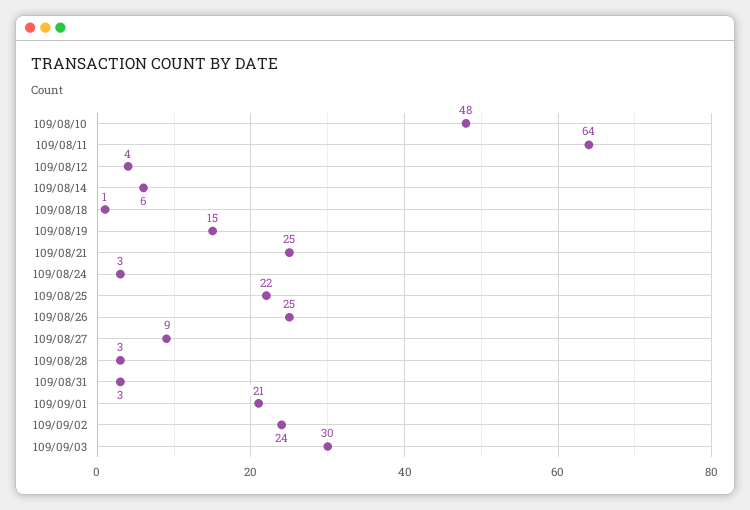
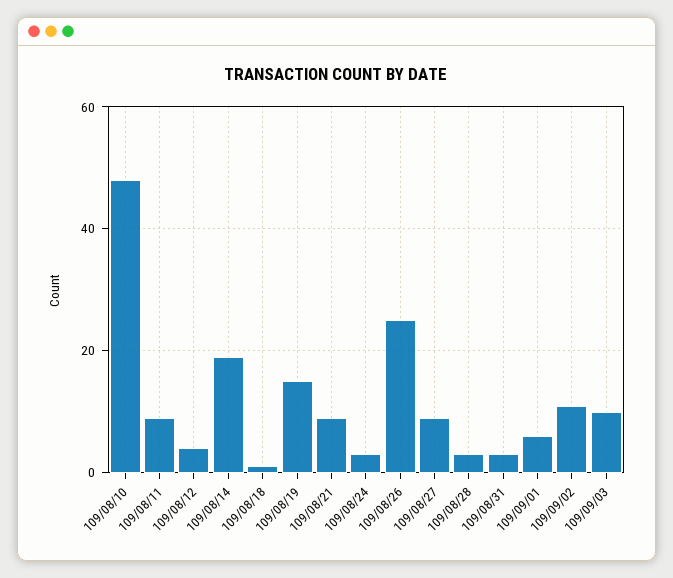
109/08/11: 64 -> 10
109/08/14: 6 -> 20
109/08/21: 25 -> 10
109/08/25: 22 -> none
109/09/01: 21 -> 5
109/09/02: 24 -> 10
109/09/03: 30 -> 10

